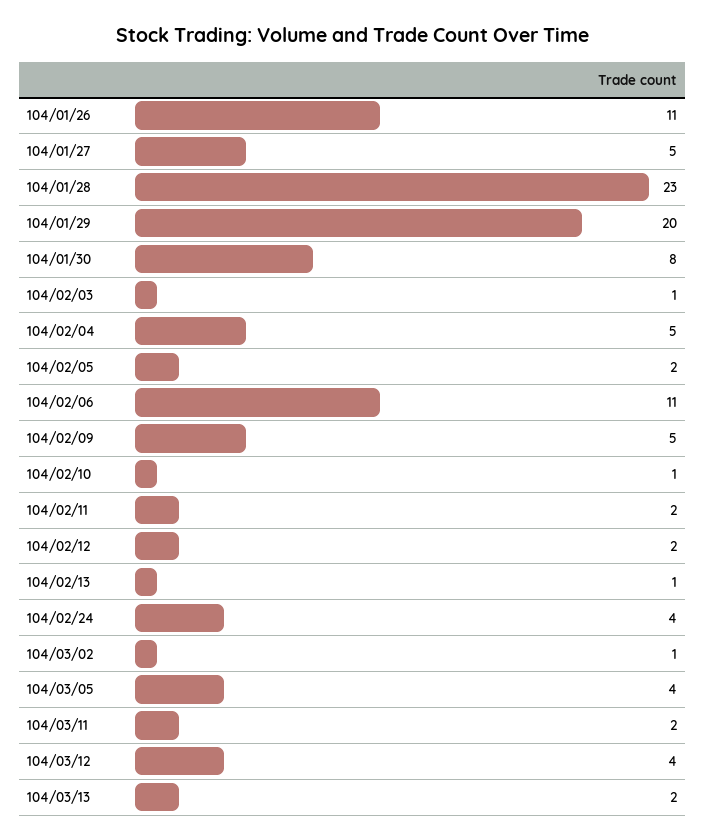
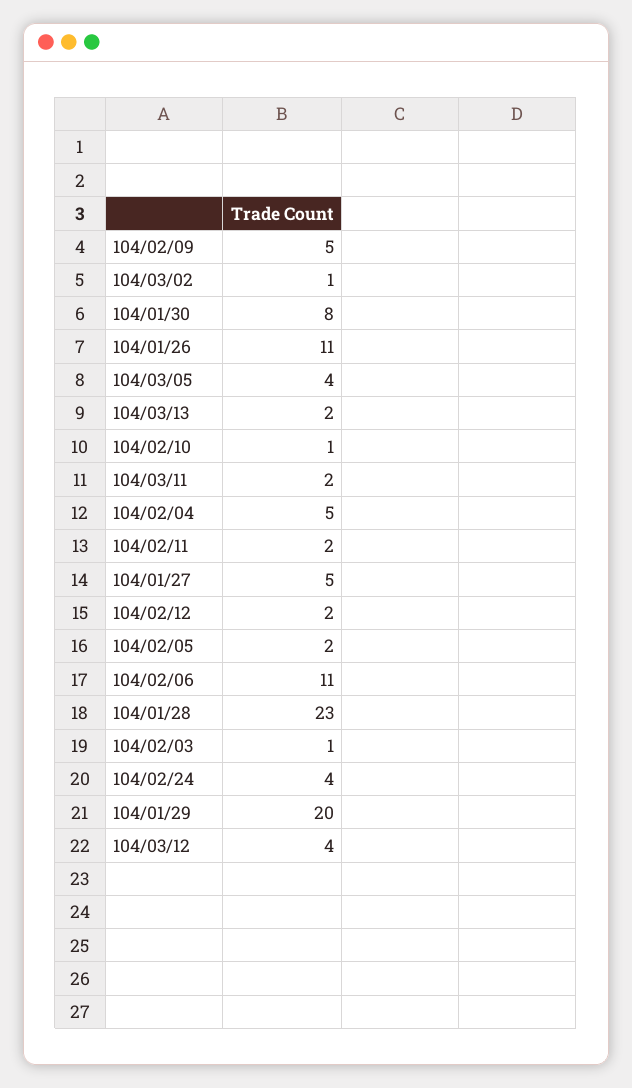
104/02/13: 1 -> none

